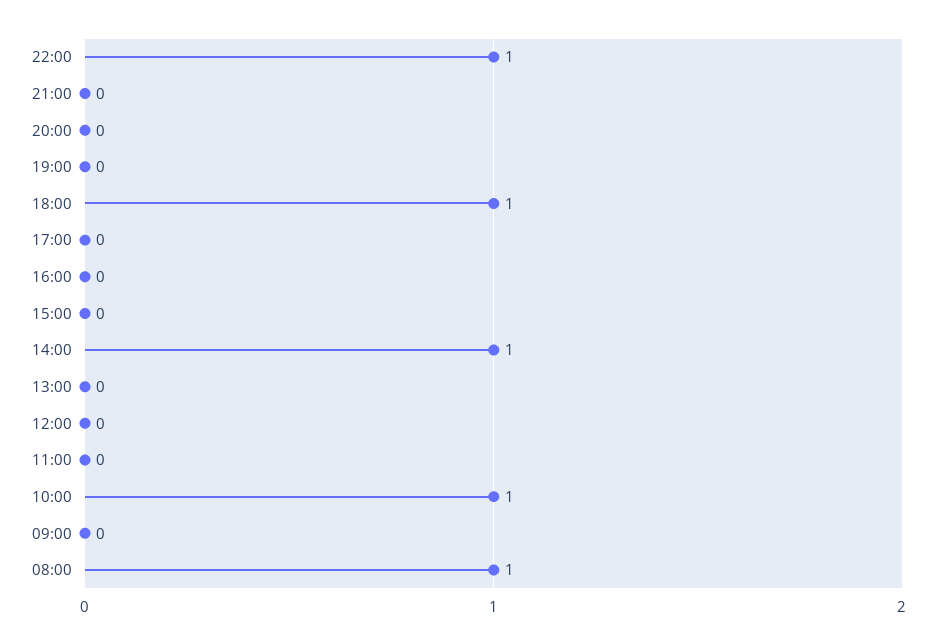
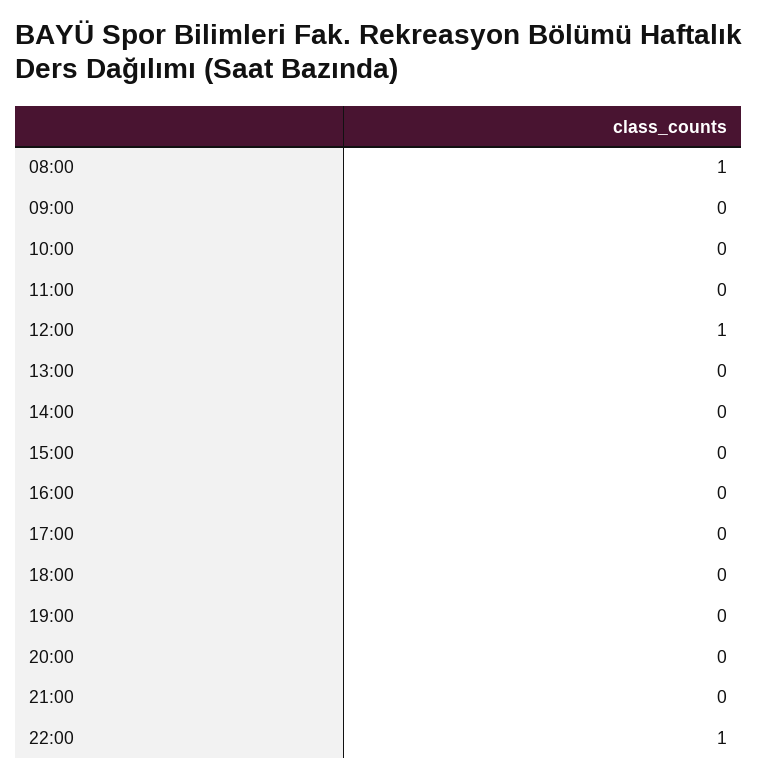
18:00: 1 -> 0
14:00: 1 -> 0
12:00: 0 -> 1
10:00: 1 -> 0

